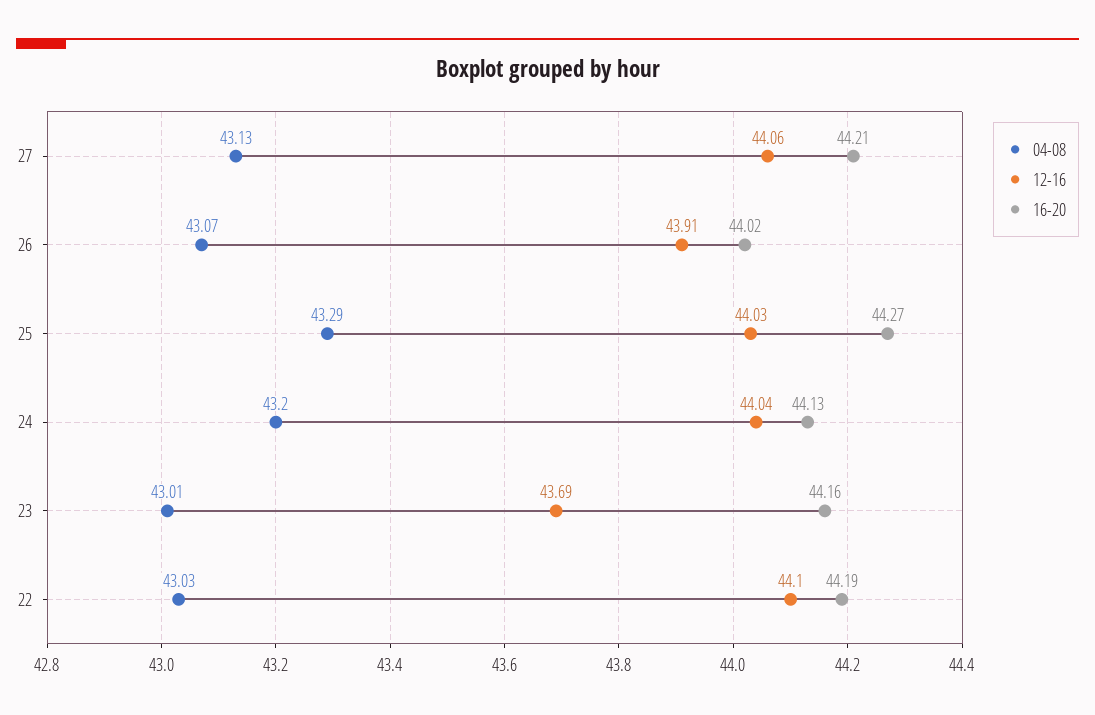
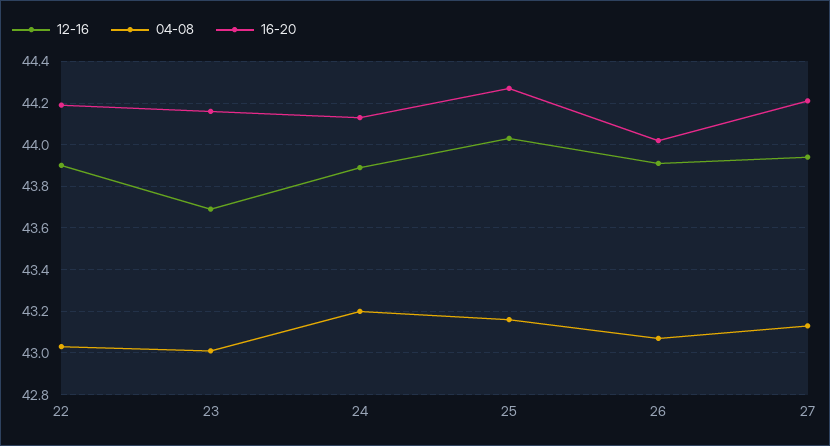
12-16, 27: 44.06 -> 43.95
04-08, 25: 43.29 -> 43.15
12-16, 24: 44.04 -> 43.9
12-16, 22: 44.1 -> 43.9

